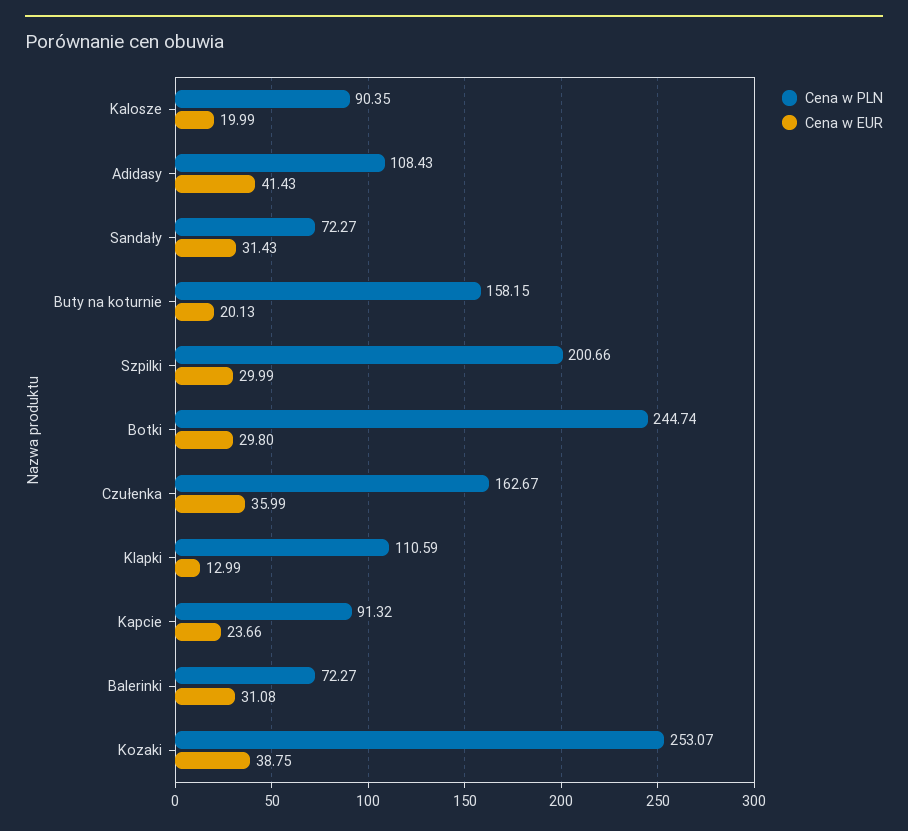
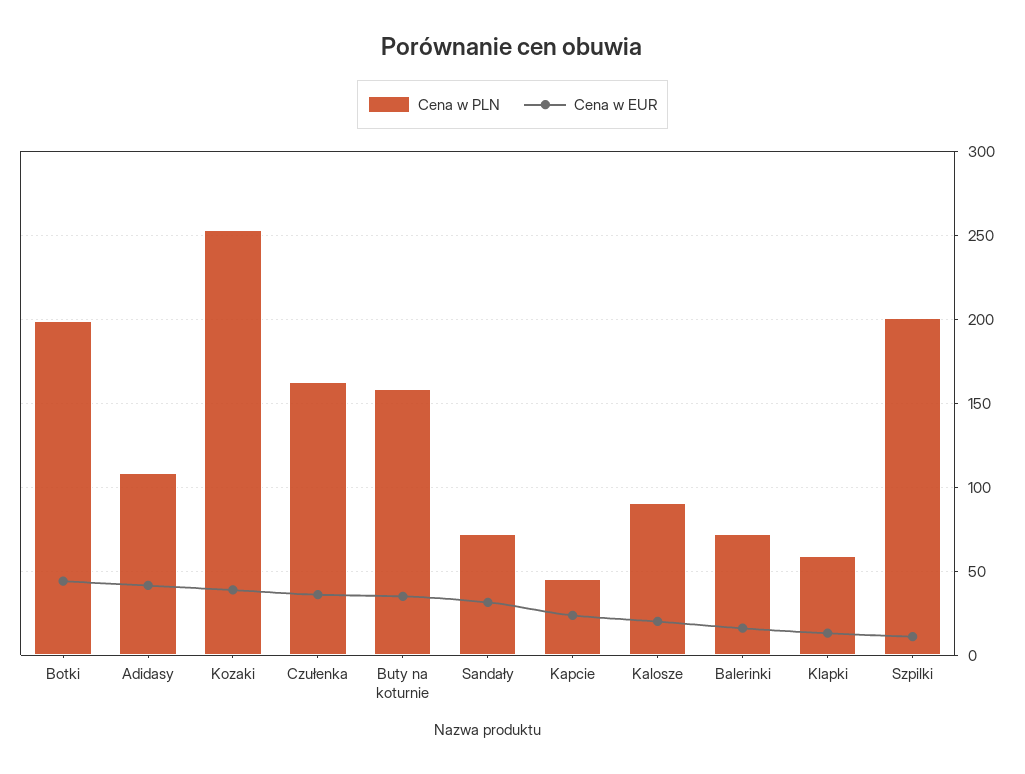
Cena w EUR, Buty na koturnie: 20.13 -> 35
Cena w EUR, Szpilki: 29.99 -> 10
Cena w PLN, Botki: 244.74 -> 200
Cena w EUR, Botki: 29.8 -> 45
Cena w PLN, Klapki: 110.59 -> 60
Cena w PLN, Kapcie: 91.32 -> 45
Cena w EUR, Balerinki: 31.08 -> 15

